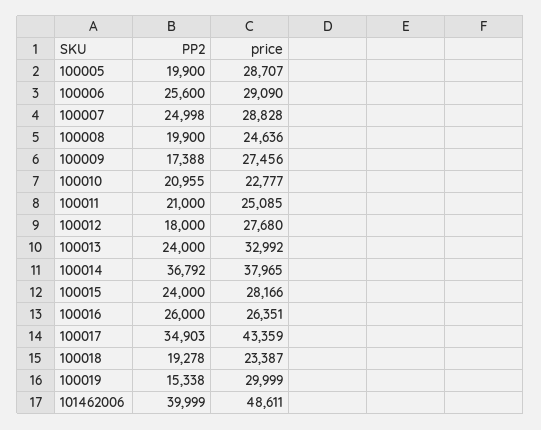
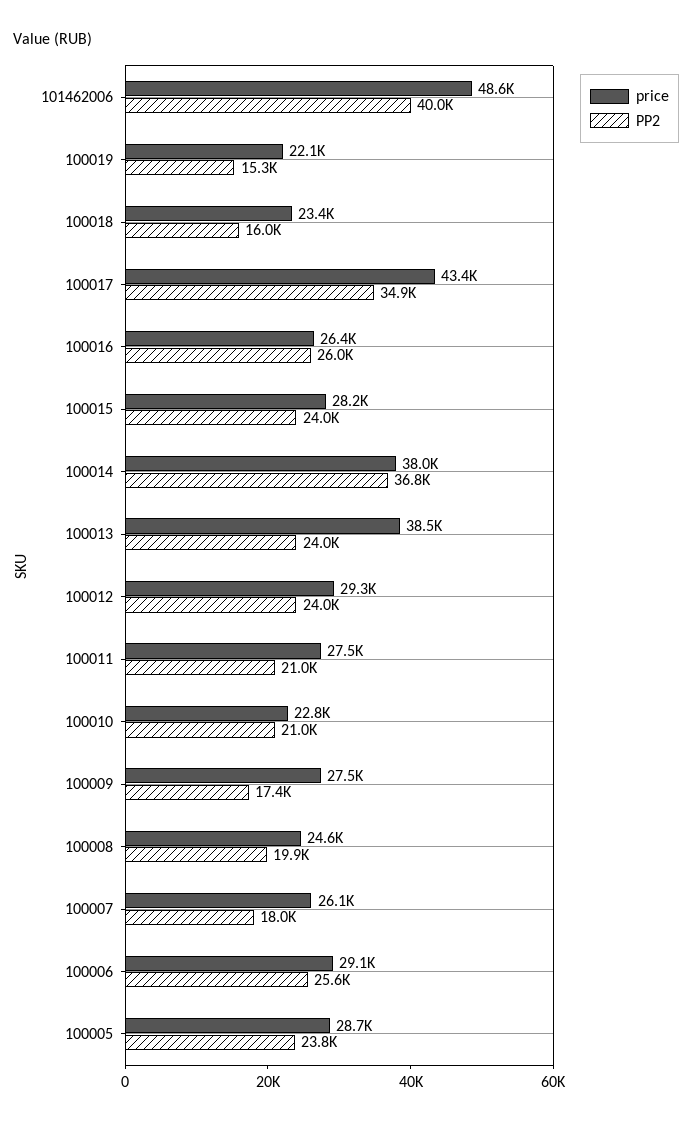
PP2, 100005: 19900 -> 23800
PP2, 100007: 24998 -> 18000
price, 100007: 28828 -> 26100
price, 100011: 25085 -> 27500
PP2, 100012: 18000 -> 24000
price, 100012: 27680 -> 29300
price, 100013: 32992 -> 38500
PP2, 100018: 19278 -> 16000
price, 100019: 29999 -> 22100

